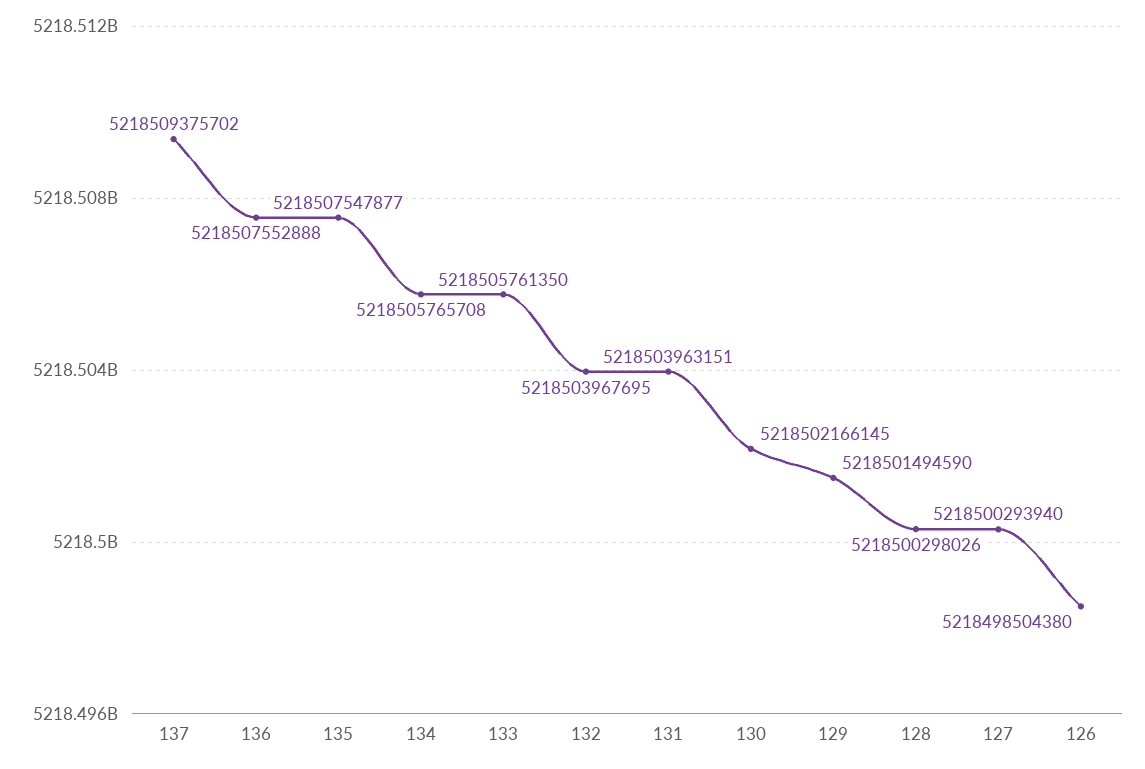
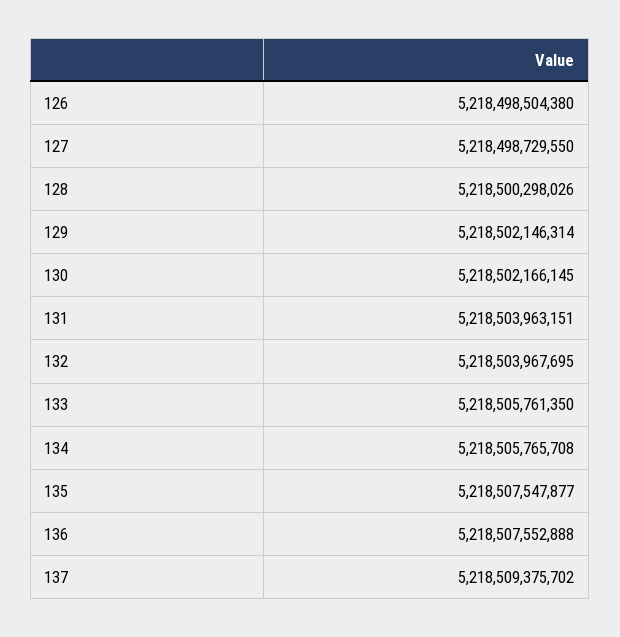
129: 5218501494590 -> 5218502146314
127: 5218500293940 -> 5218498729550

